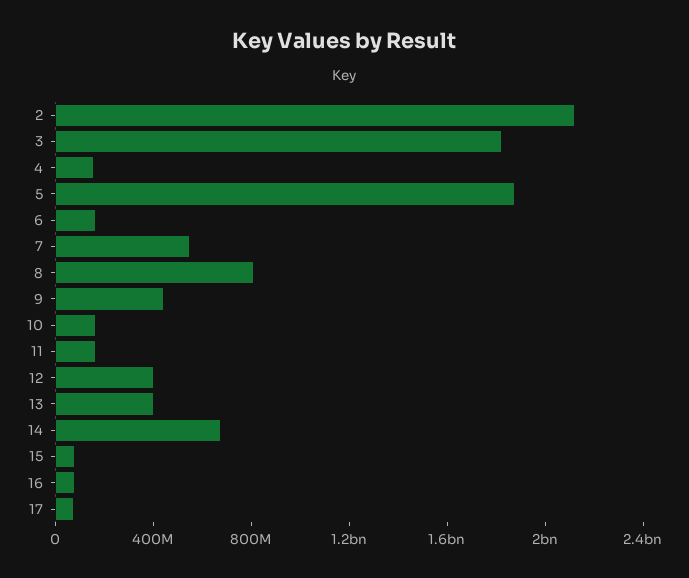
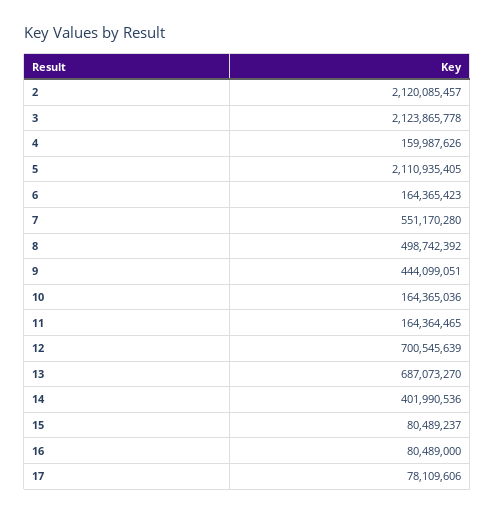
3: 1800000000 -> 2123865778
5: 1900000000 -> 2110935405
8: 800000000 -> 498742392
12: 400000000 -> 700545639
13: 400000000 -> 687073270
14: 700000000 -> 401990536

